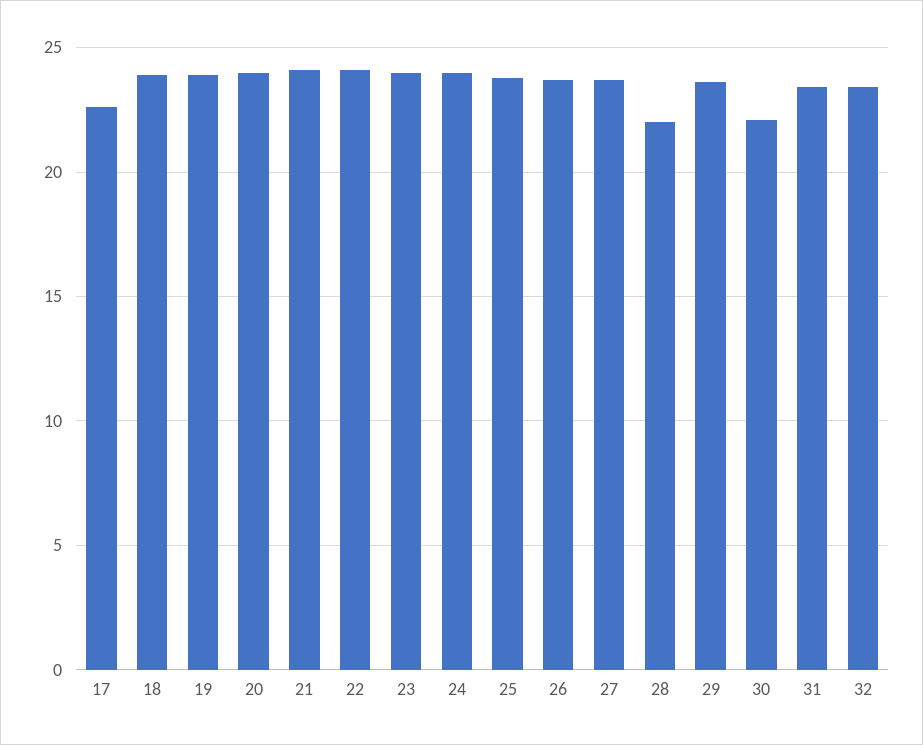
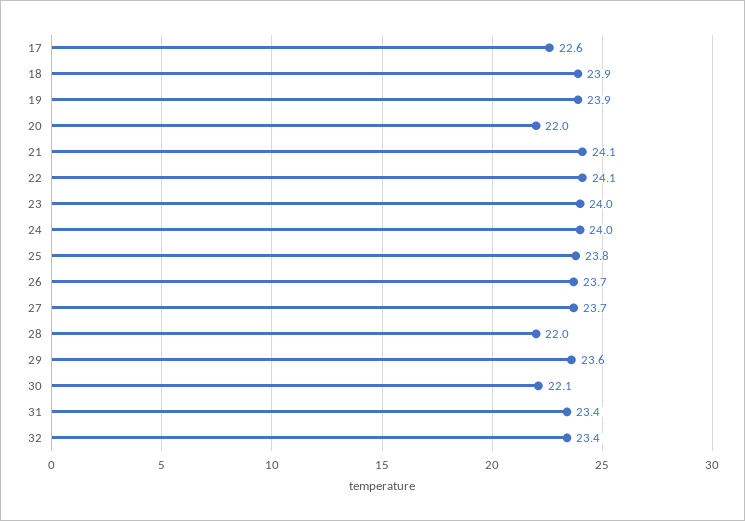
20: 24 -> 22

